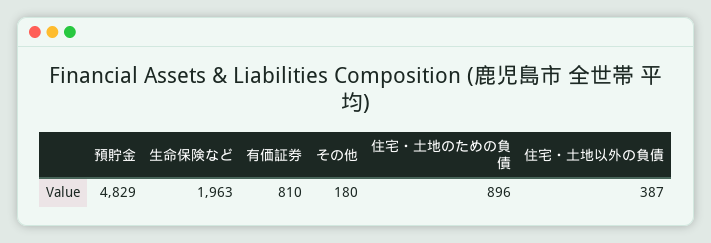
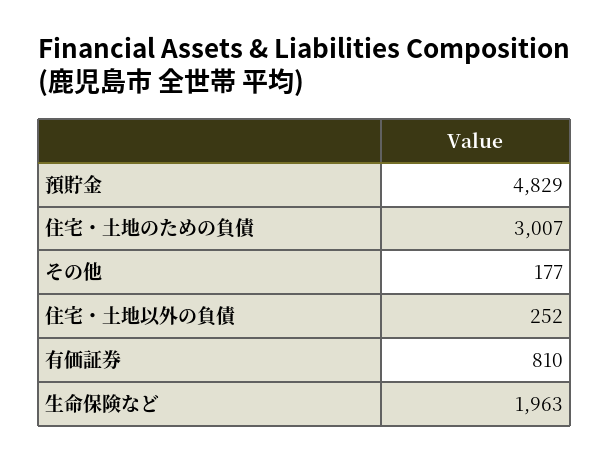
その他: 180 -> 177
住宅・土地のための負債: 896 -> 3007
住宅・土地以外の負債: 387 -> 252

